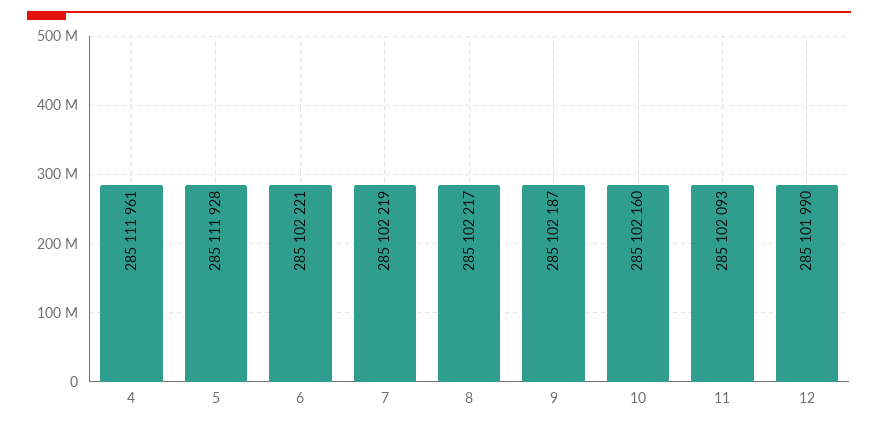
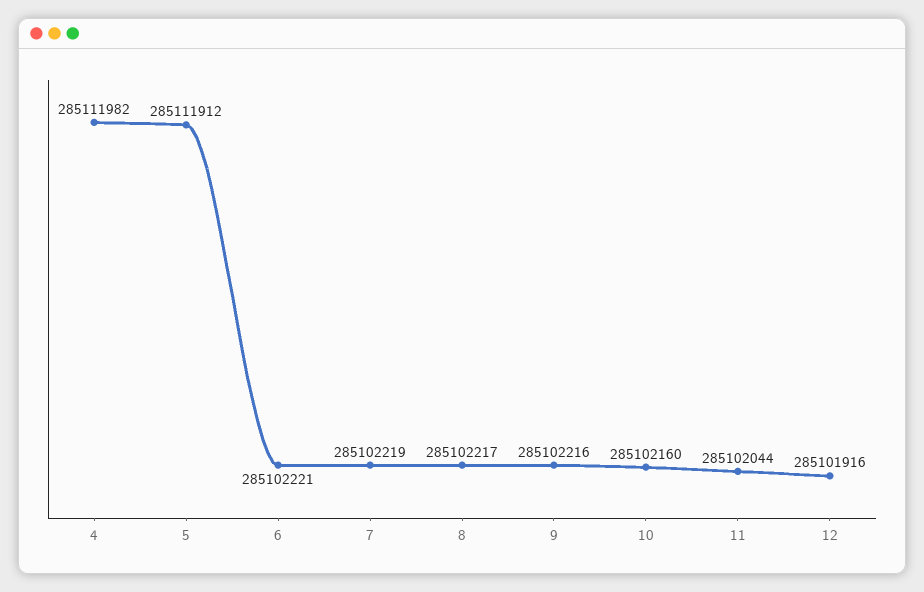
4: 285111961 -> 285111982
5: 285111928 -> 285111912
9: 285102187 -> 285102216
11: 285102093 -> 285102044
12: 285101990 -> 285101916

